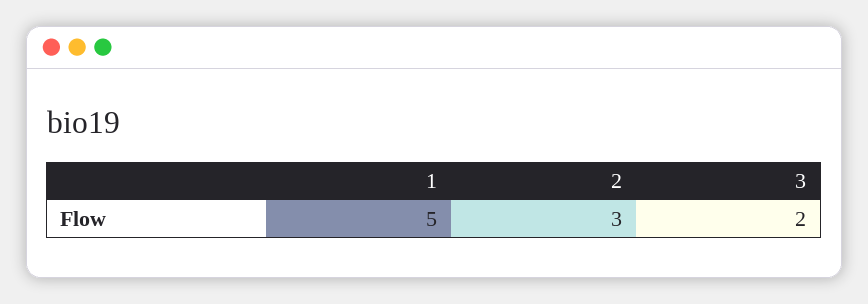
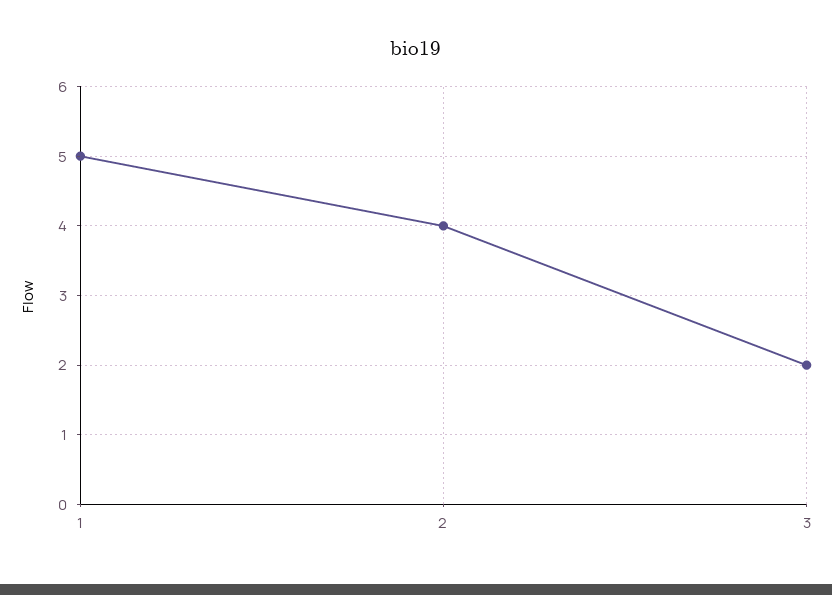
2: 3 -> 4

